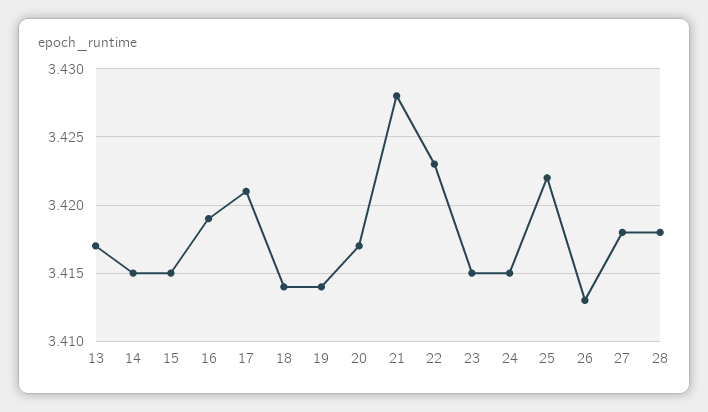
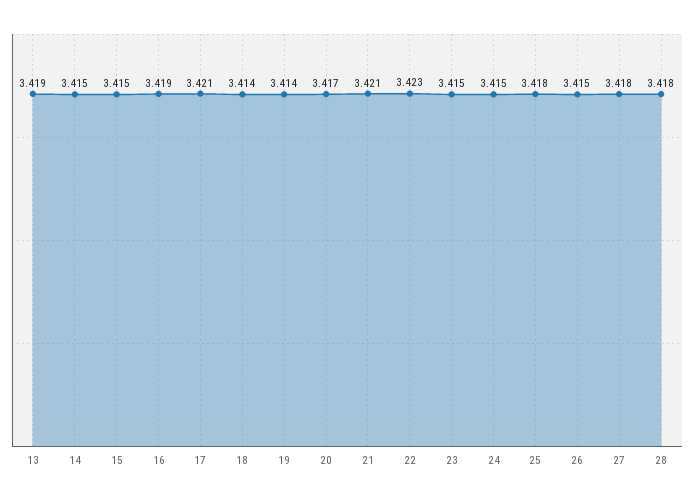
13: 3.417 -> 3.419
21: 3.428 -> 3.421
25: 3.422 -> 3.418
26: 3.413 -> 3.415

